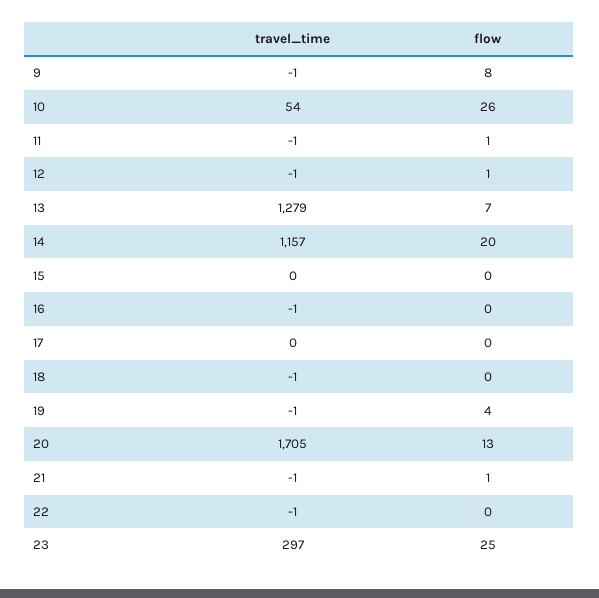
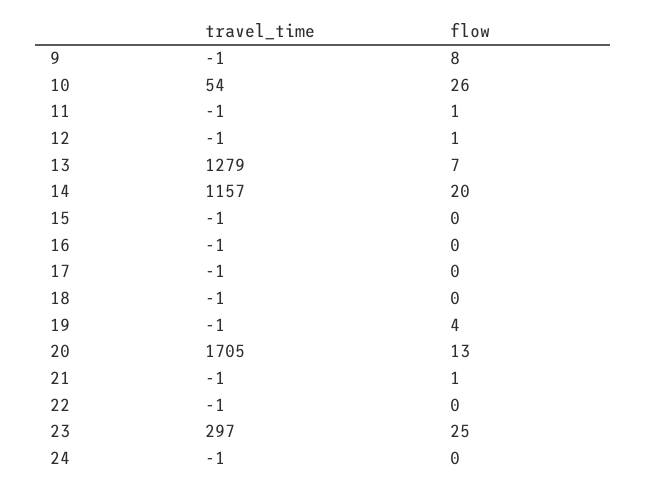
travel_time, 15: 0 -> -1
travel_time, 17: 0 -> -1
travel_time, 24: none -> -1
flow, 24: none -> 0

